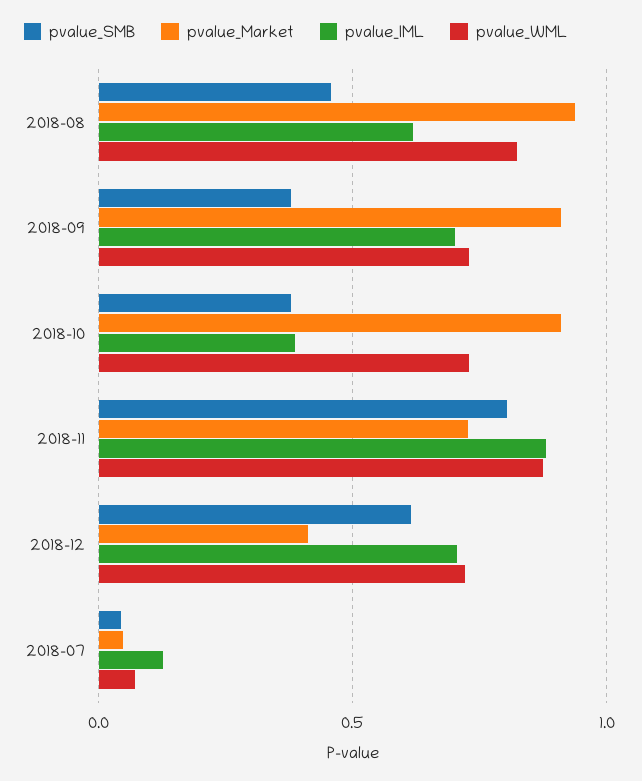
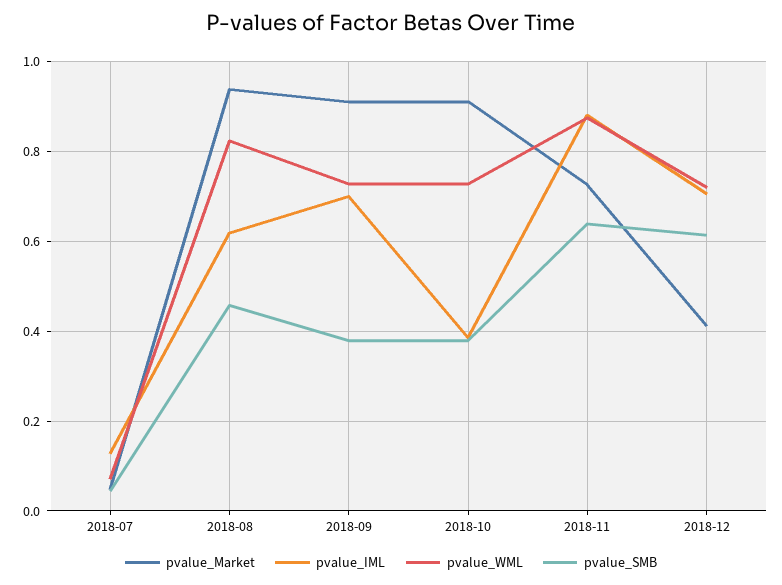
pvalue_SMB, 2018-11: 0.8 -> 0.64

